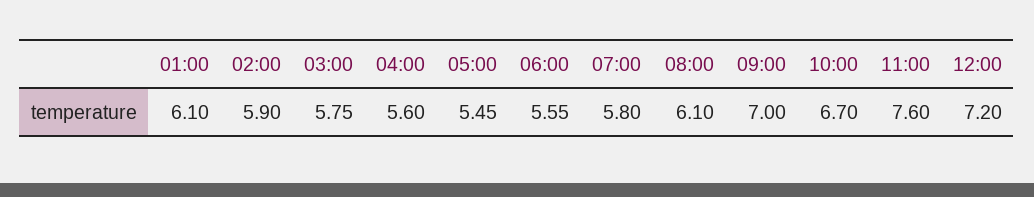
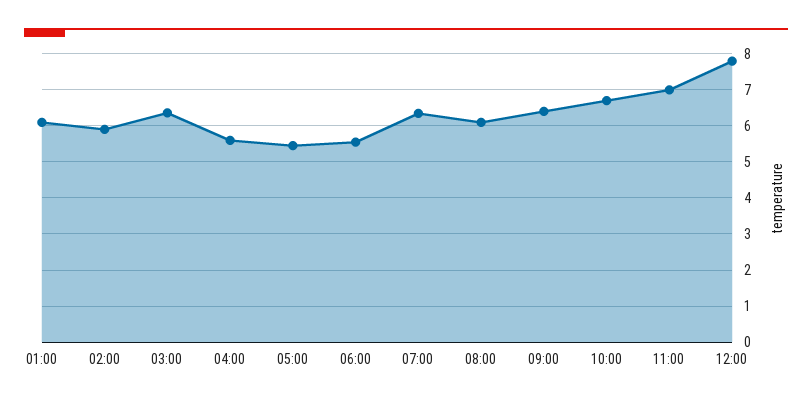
03:00: 5.75 -> 6.4
07:00: 5.8 -> 6.4
09:00: 7 -> 6.4
11:00: 7.6 -> 7
12:00: 7.2 -> 7.8

